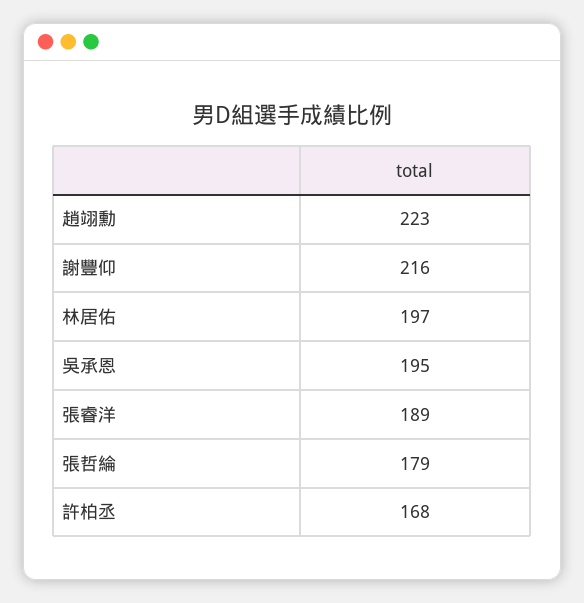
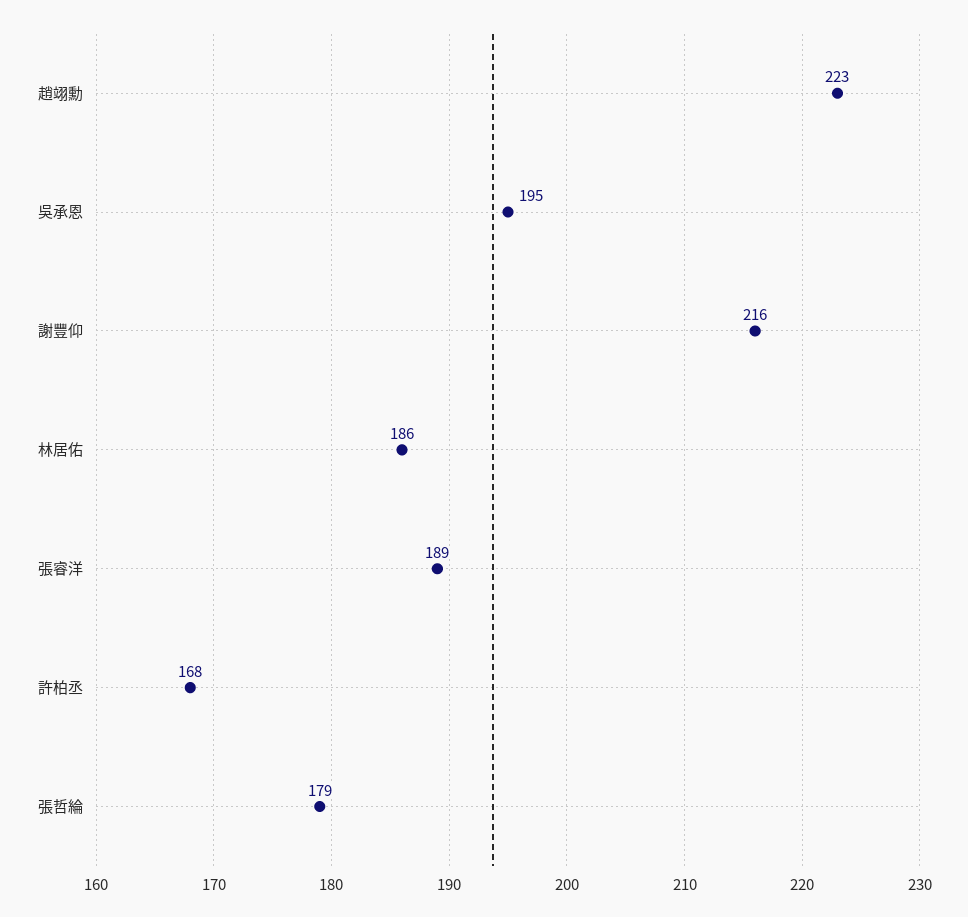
林居佑: 197 -> 186

